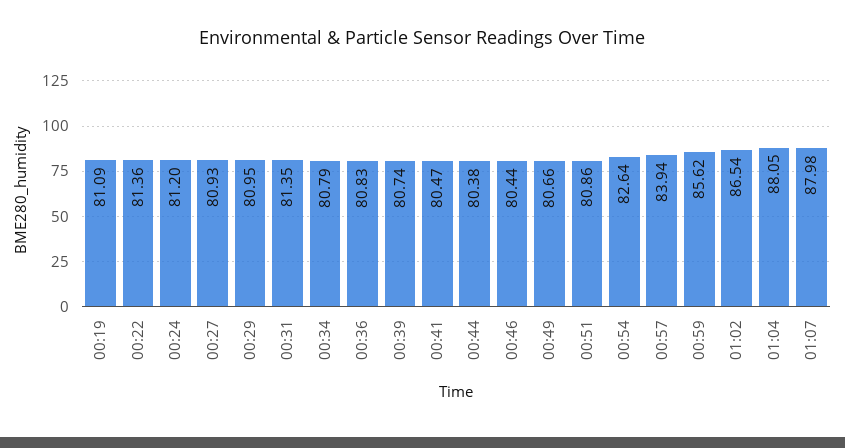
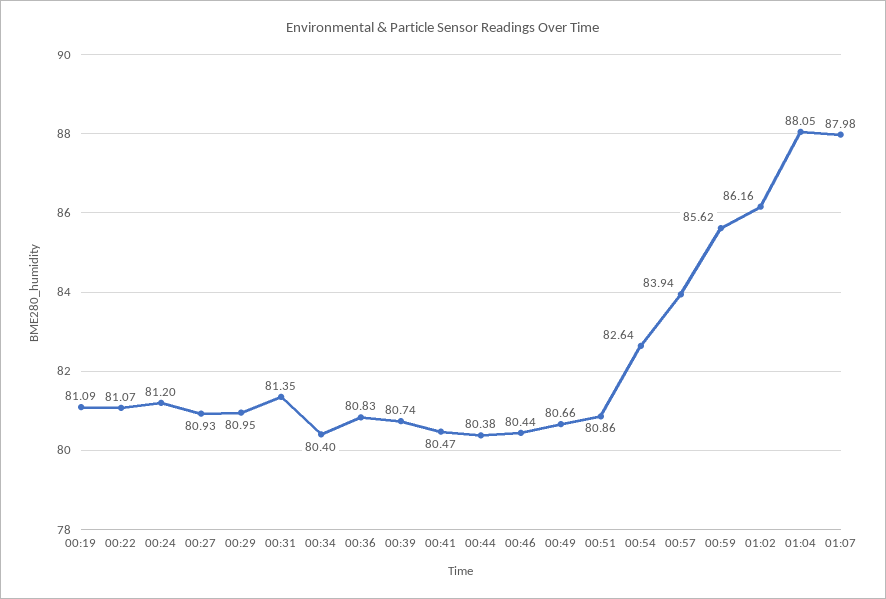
00:22: 81.36 -> 81.07
00:34: 80.79 -> 80.4
01:02: 86.54 -> 86.16

